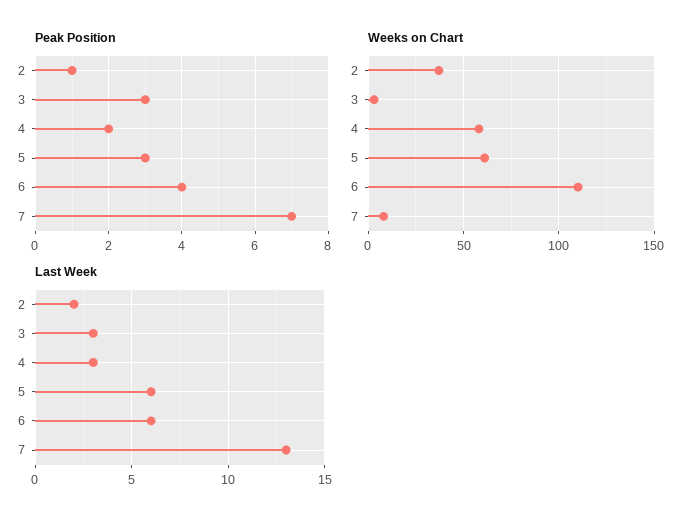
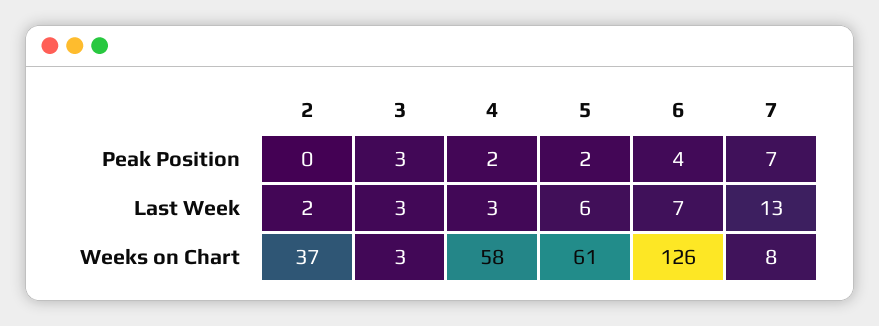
Peak Position, 2: 1 -> 0
Peak Position, 5: 3 -> 2
Weeks on Chart, 6: 110 -> 126
Last Week, 6: 6 -> 7

